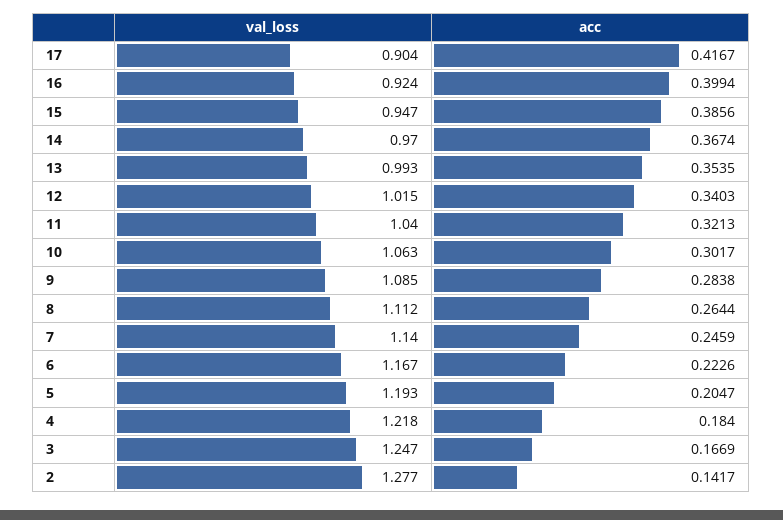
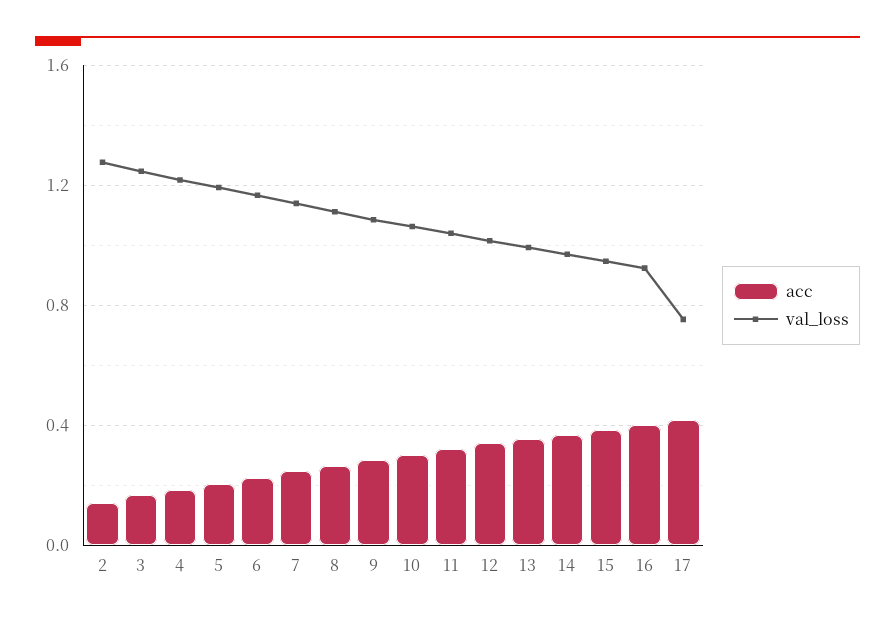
val_loss, 17: 0.904 -> 0.75

